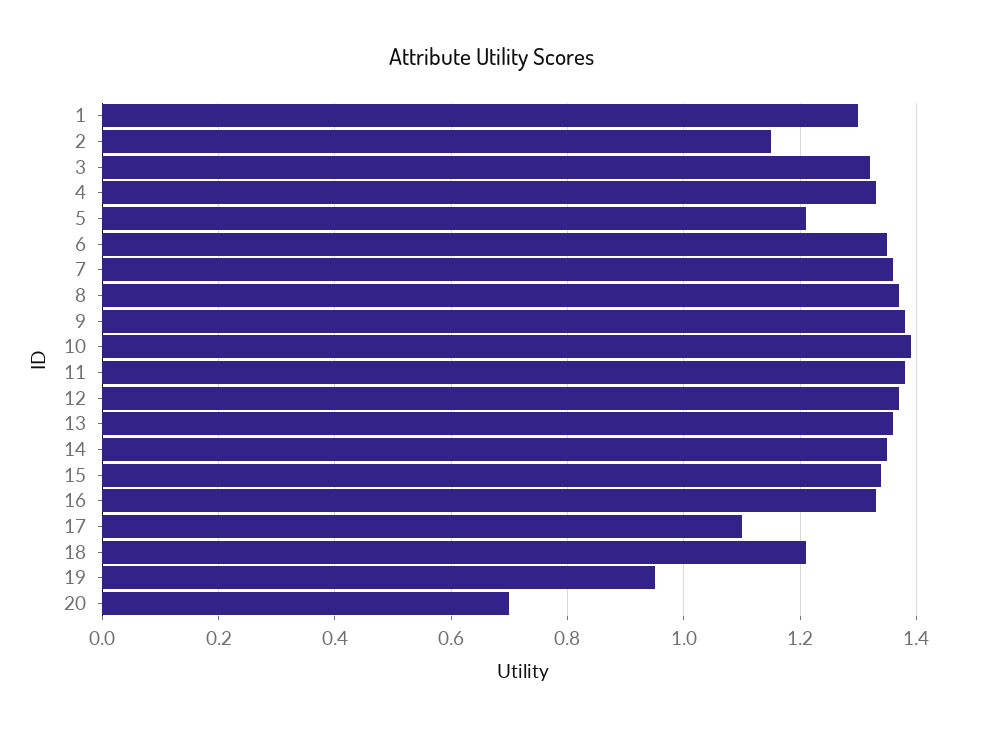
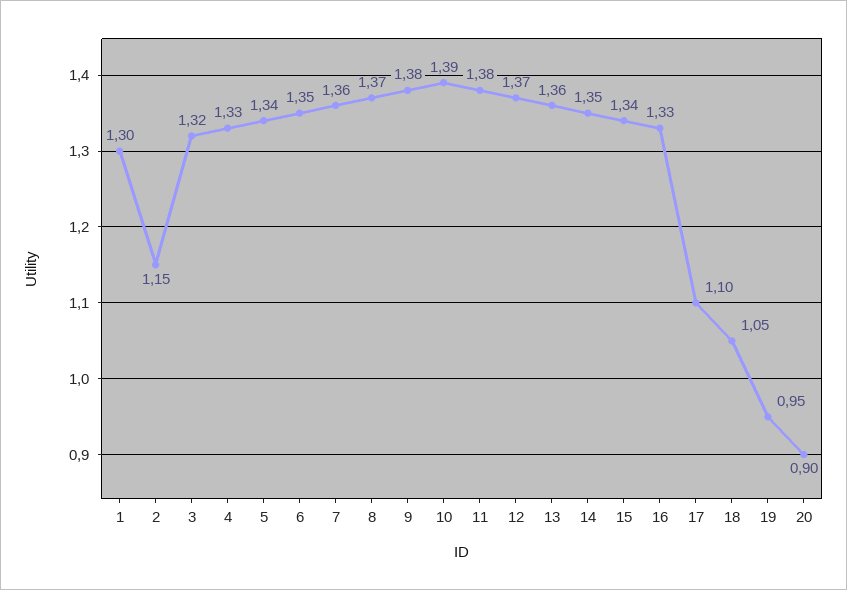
5: 1.2 -> 1.34
18: 1.2 -> 1.05
20: 0.7 -> 0.9

